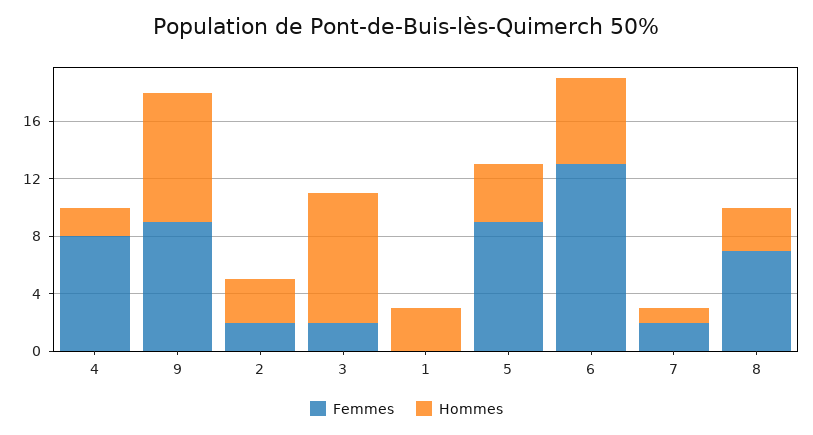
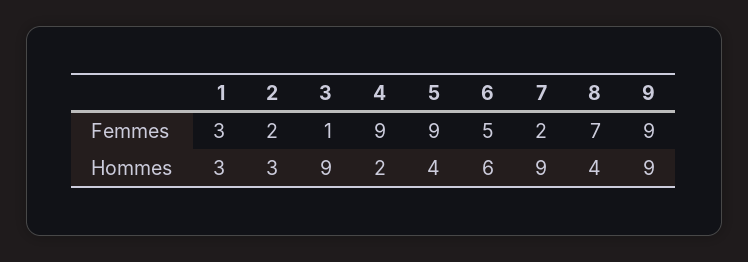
Femmes, 4: 8 -> 9
Femmes, 3: 2 -> 1
Femmes, 1: 0 -> 3
Femmes, 6: 13 -> 5
Hommes, 7: 1 -> 9
Hommes, 8: 3 -> 4

